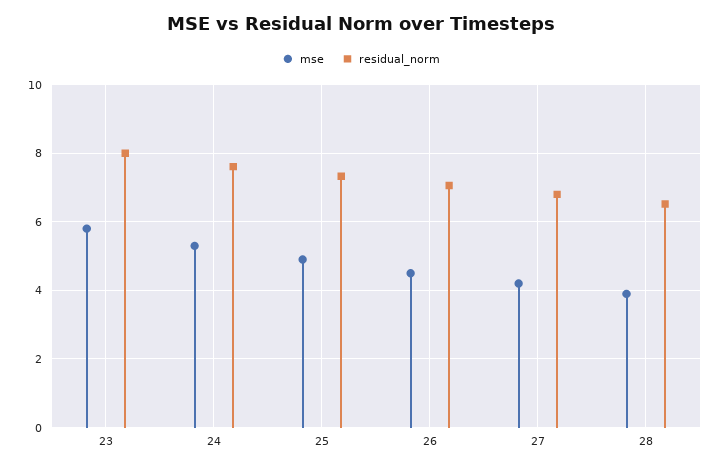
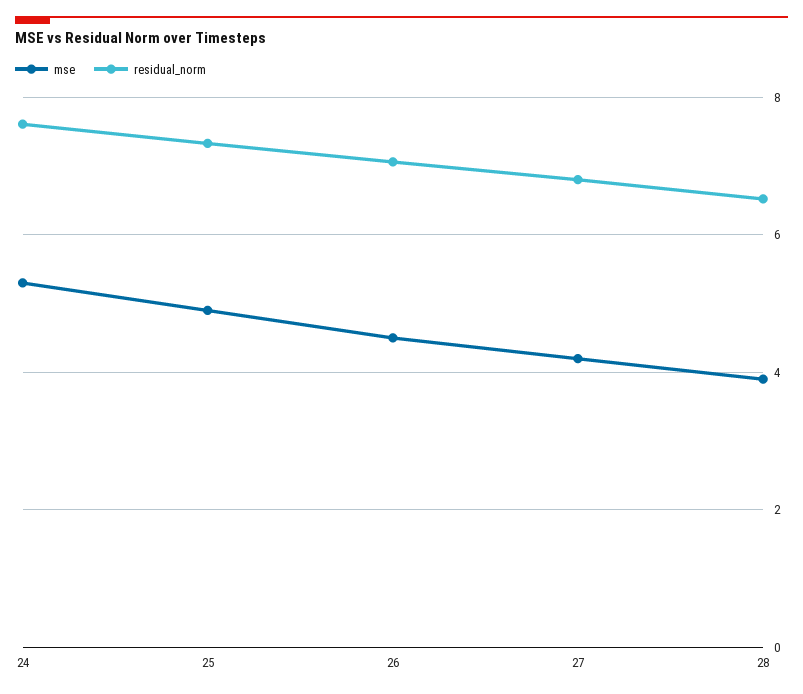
mse, 23: 5.8 -> none
residual_norm, 23: 8 -> none

